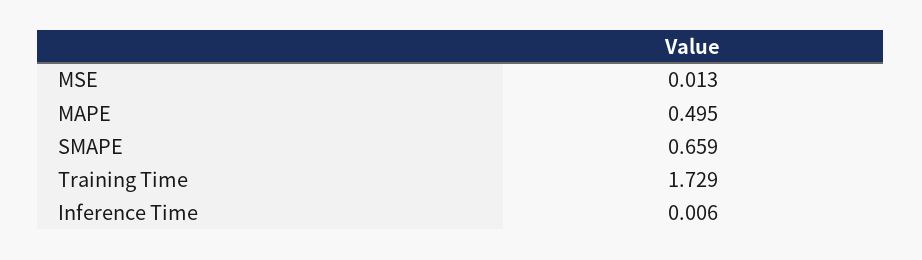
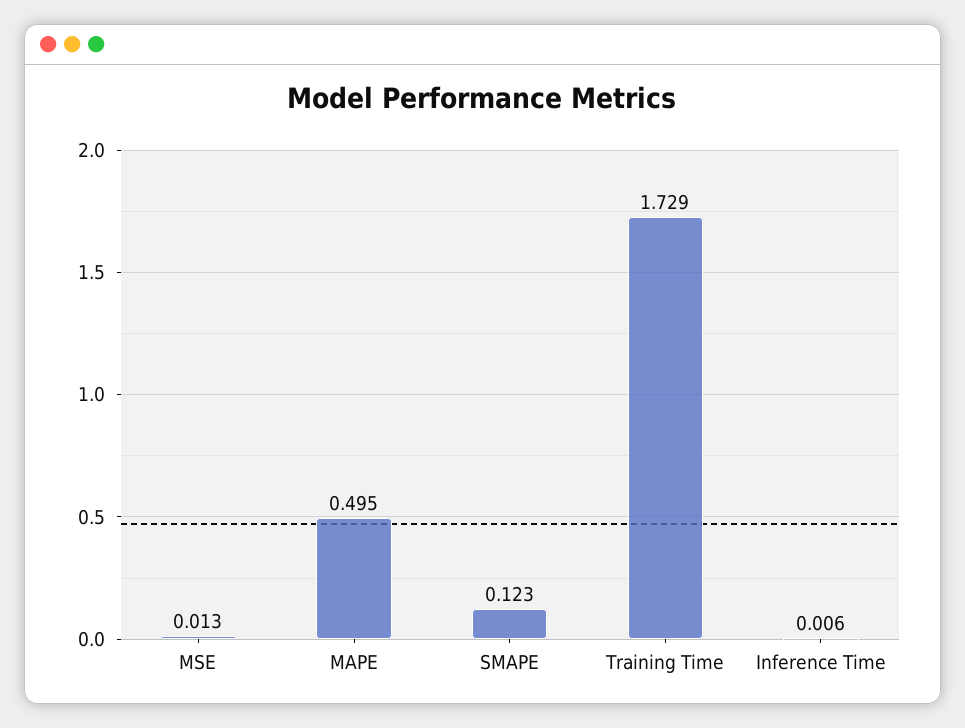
SMAPE: 0.659 -> 0.123

